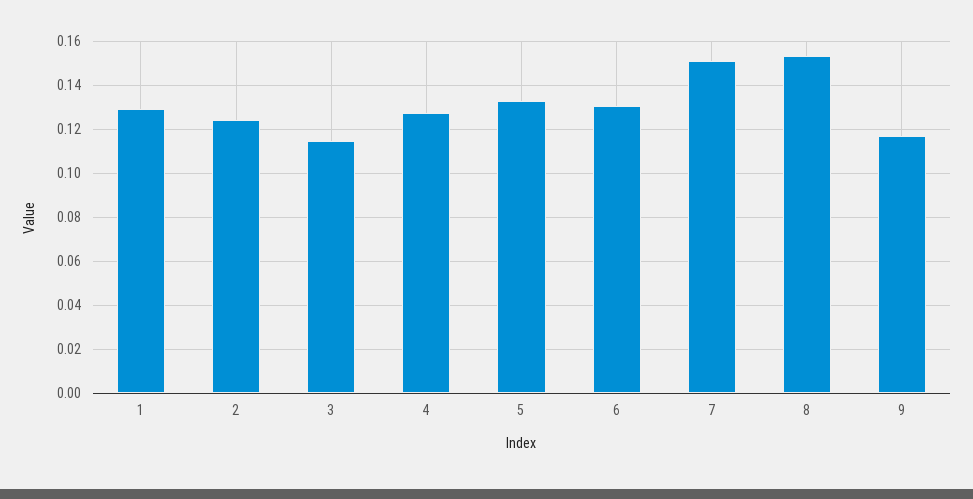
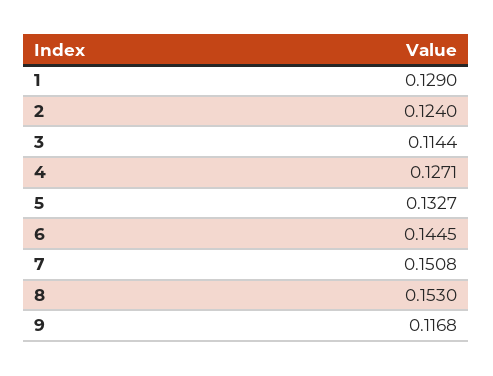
6: 0.13 -> 0.1445

